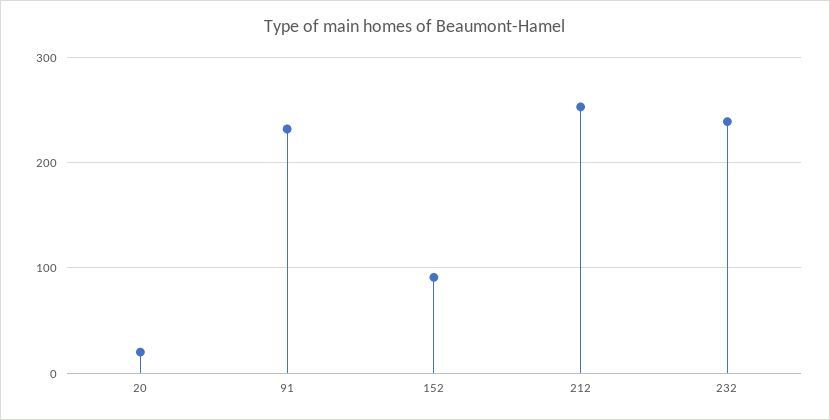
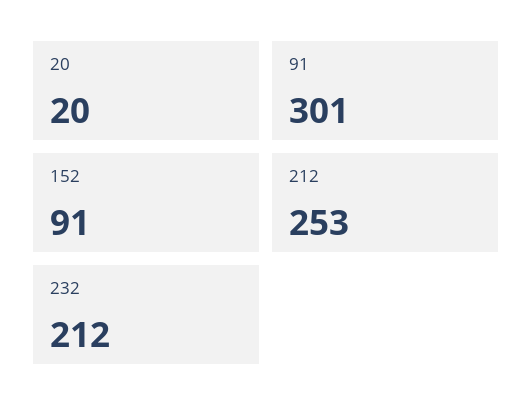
91: 230 -> 301
232: 240 -> 212

